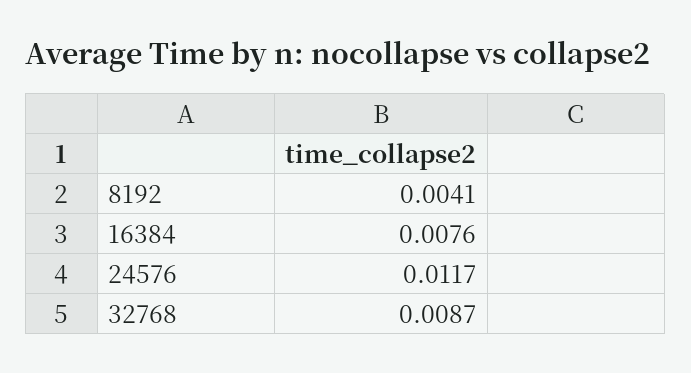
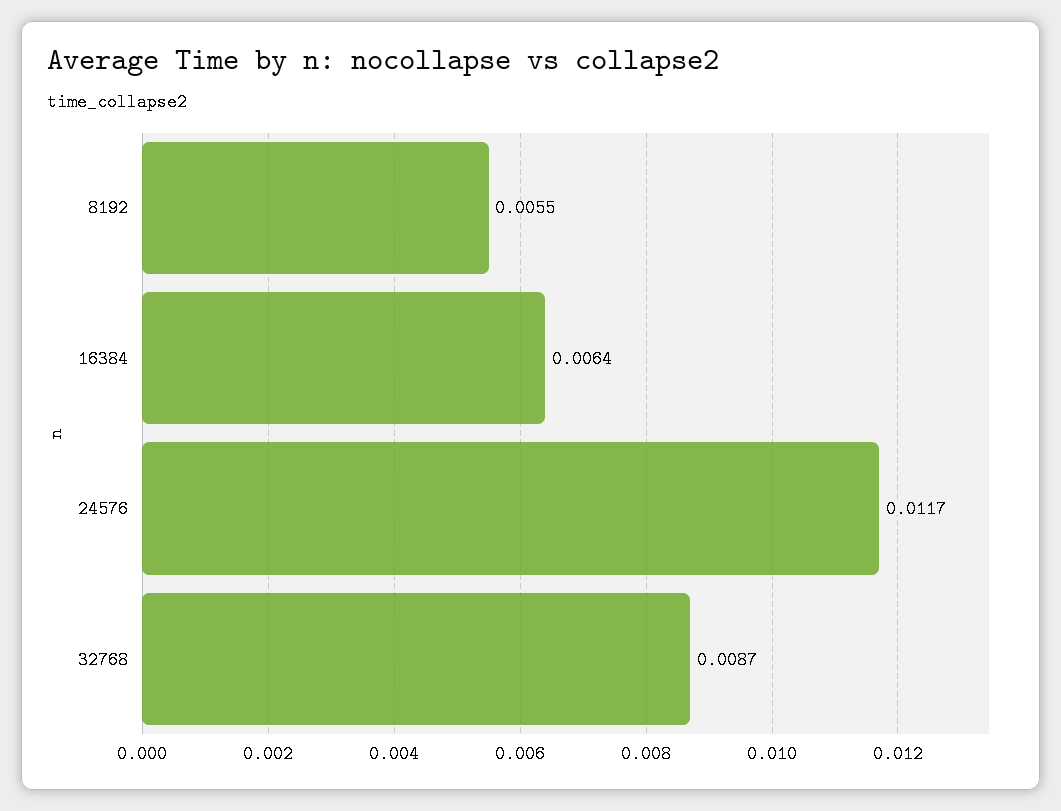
8192: 0.0041 -> 0.0055
16384: 0.0076 -> 0.0064

